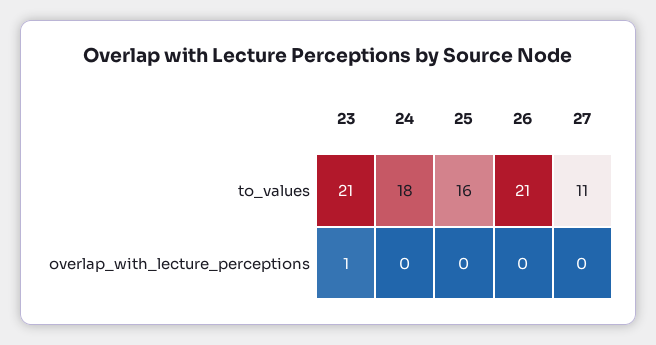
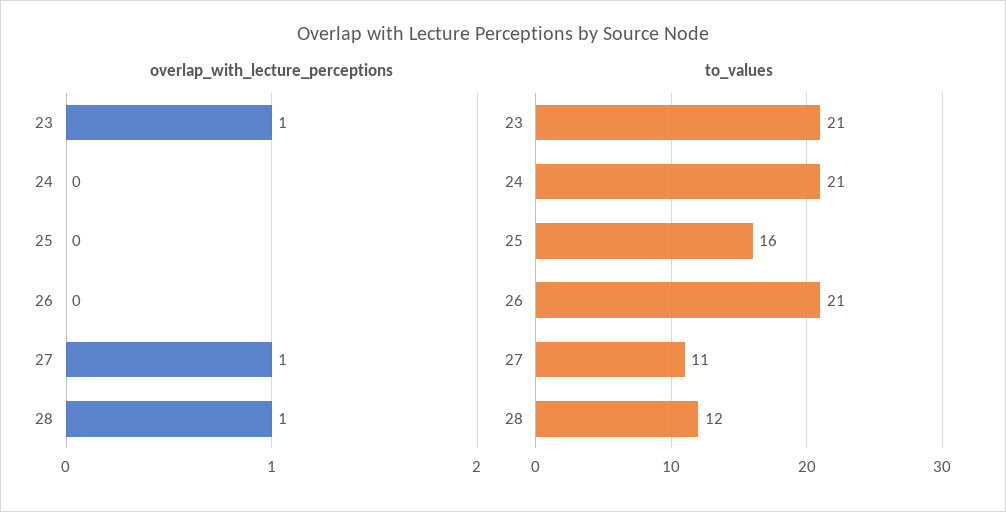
to_values, 24: 18 -> 21
overlap_with_lecture_perceptions, 27: 0 -> 1
overlap_with_lecture_perceptions, 28: none -> 1
to_values, 28: none -> 12

